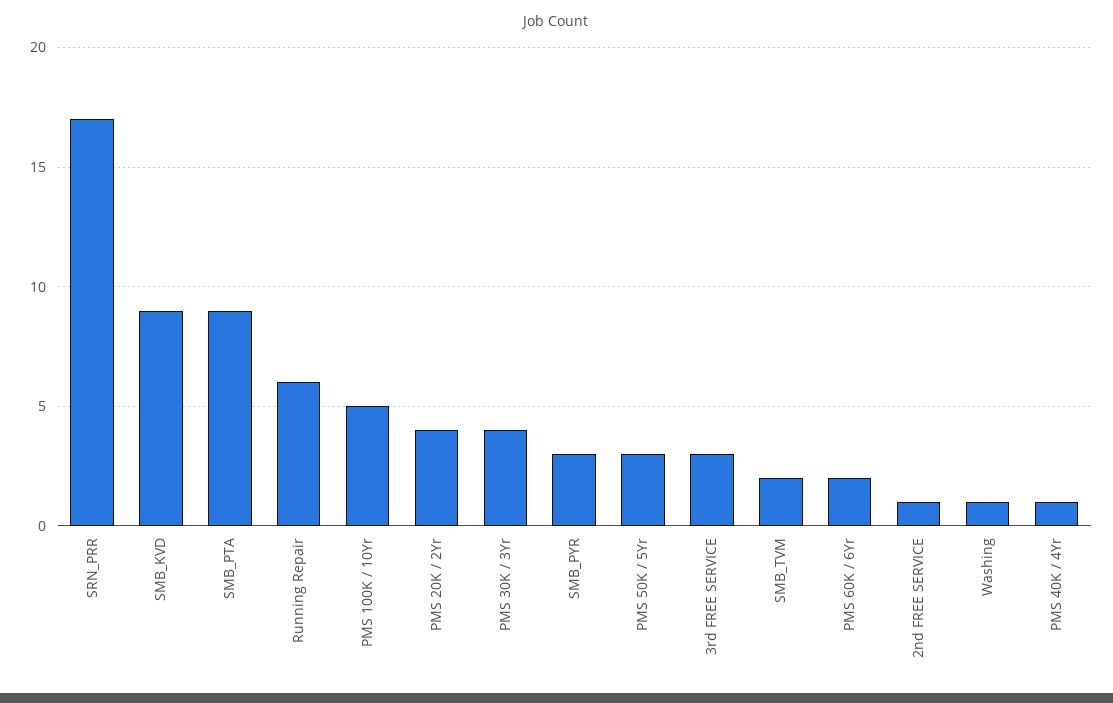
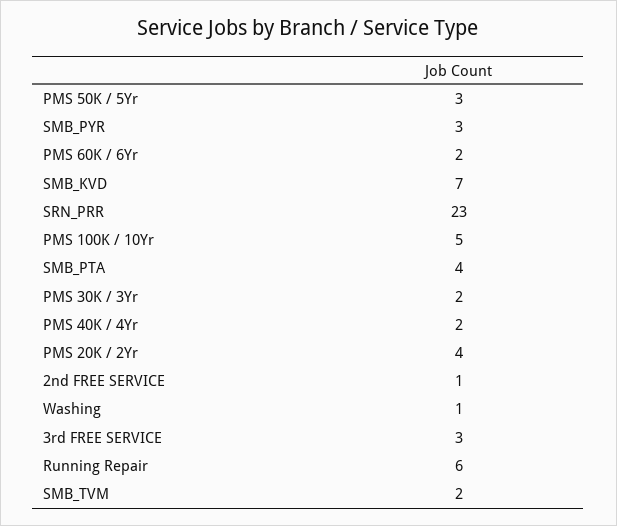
SRN_PRR: 17 -> 23
SMB_KVD: 9 -> 7
SMB_PTA: 9 -> 4
PMS 30K / 3Yr: 4 -> 2
PMS 40K / 4Yr: 1 -> 2

